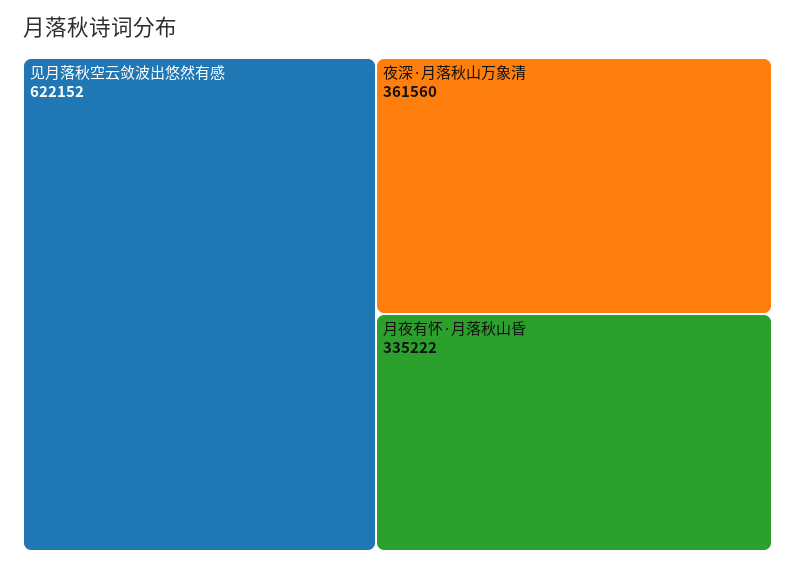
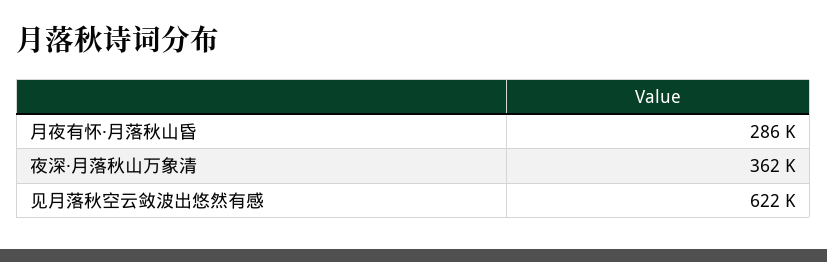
月夜有怀·月落秋山昏: 335222 -> 286000

